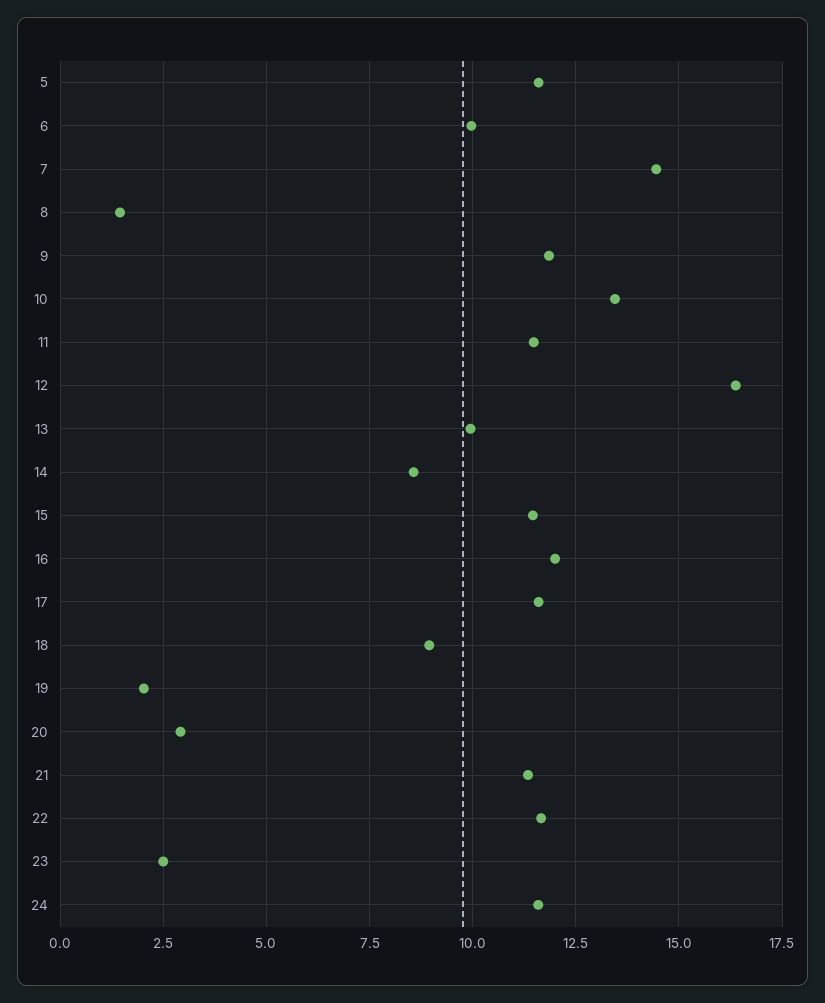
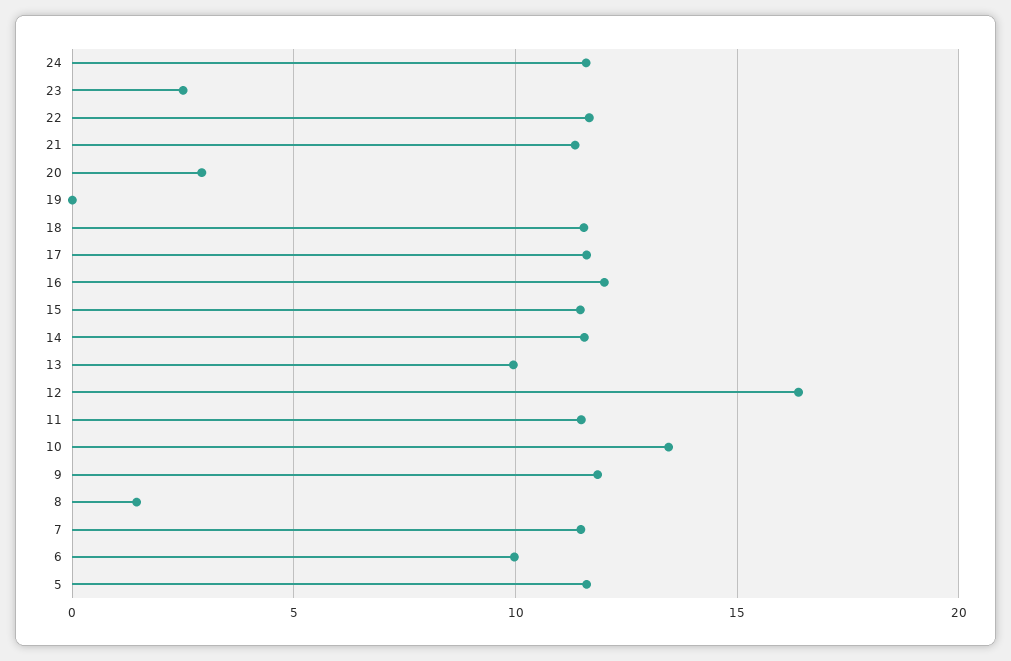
7: 14.5 -> 11.5
14: 8.5 -> 11.5
18: 9 -> 11.5
19: 2 -> 0

